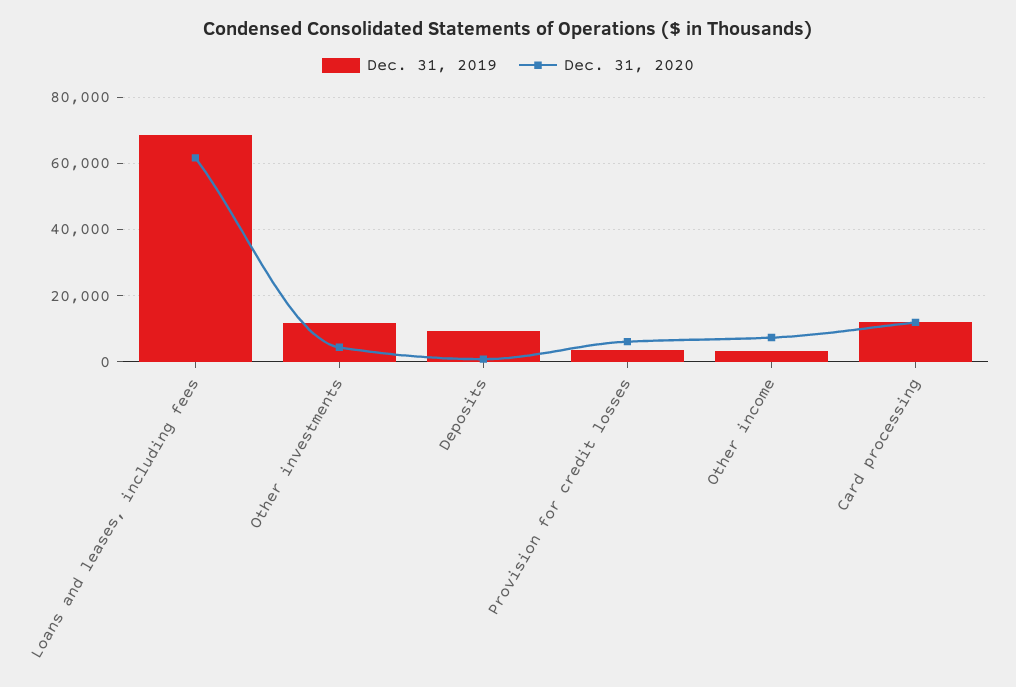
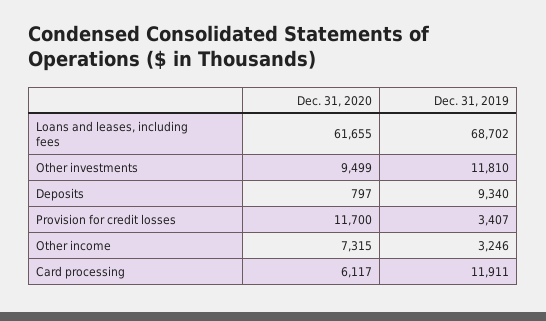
Dec. 31, 2020, Other investments: 4000 -> 9499
Dec. 31, 2020, Provision for credit losses: 6000 -> 11700
Dec. 31, 2020, Card processing: 12000 -> 6117

